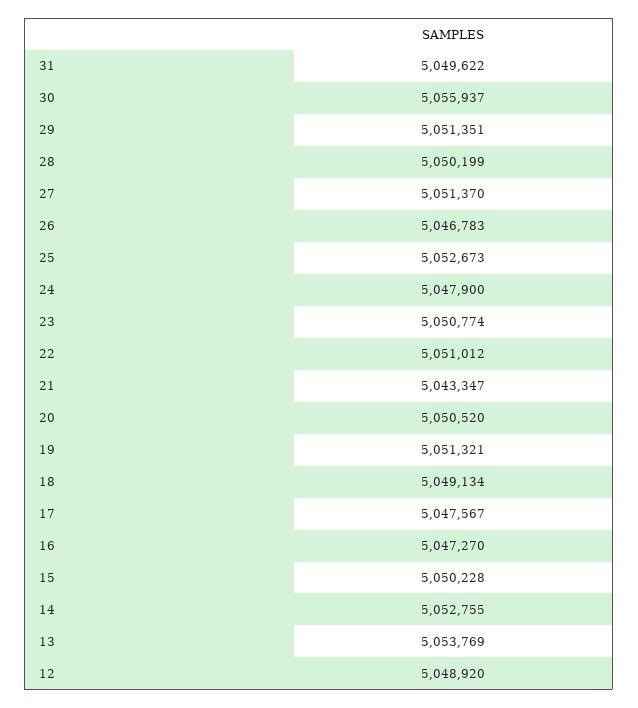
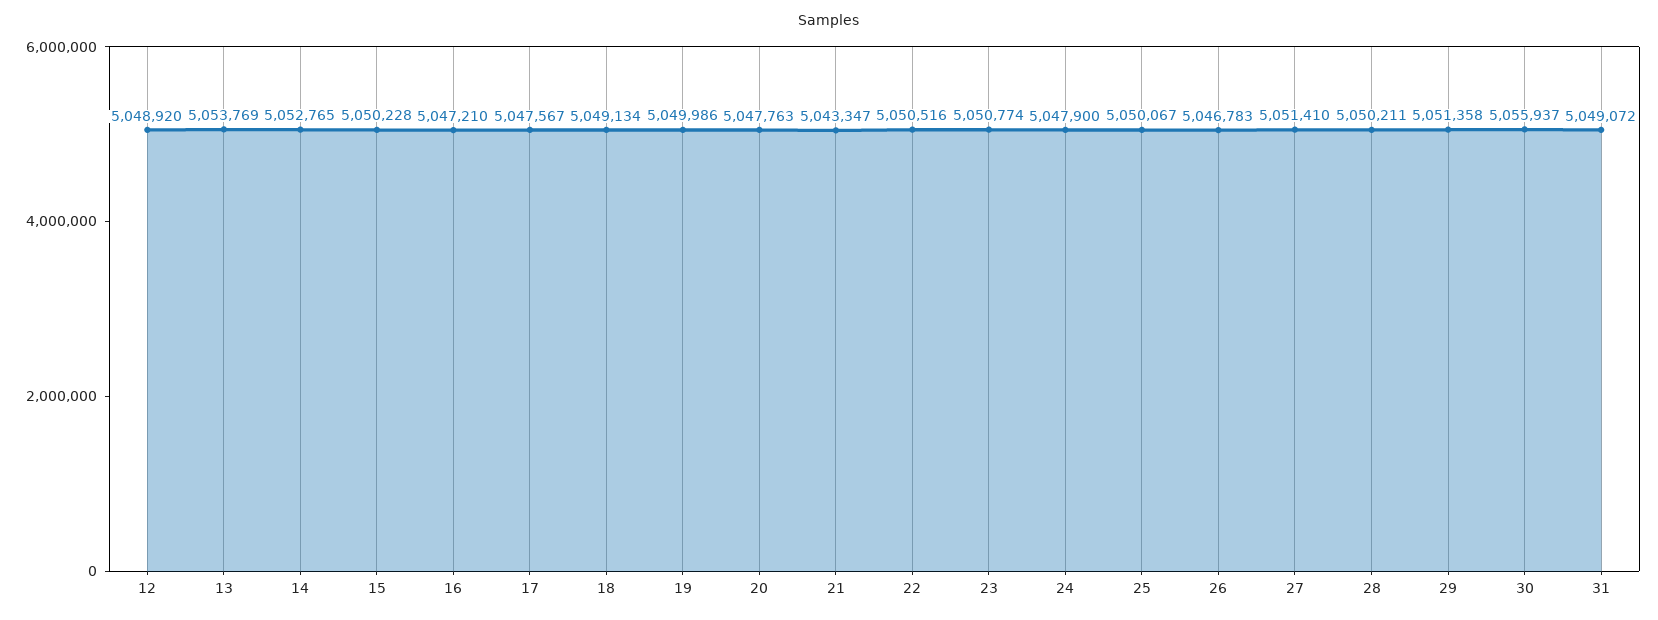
31: 5049622 -> 5049072
29: 5051351 -> 5051358
28: 5050199 -> 5050211
27: 5051370 -> 5051410
25: 5052673 -> 5050067
22: 5051012 -> 5050516
20: 5050520 -> 5047763
19: 5051321 -> 5049986
16: 5047270 -> 5047210
14: 5052755 -> 5052765

